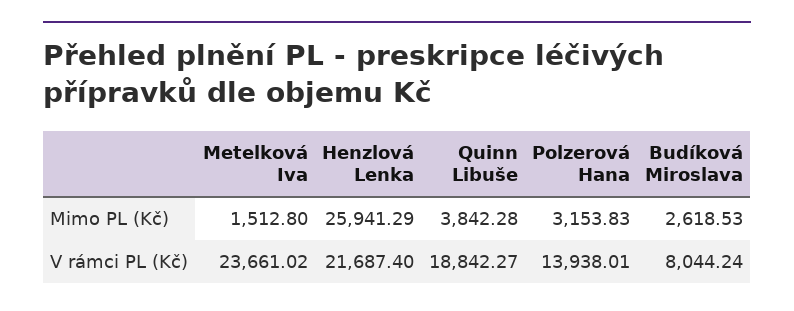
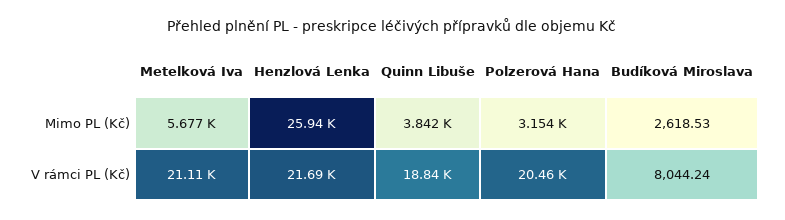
Metelková Iva, Mimo PL (Kč): 1512.8 -> 5677
Metelková Iva, V rámci PL (Kč): 23661.02 -> 21110
Polzerová Hana, V rámci PL (Kč): 13938.01 -> 20460

